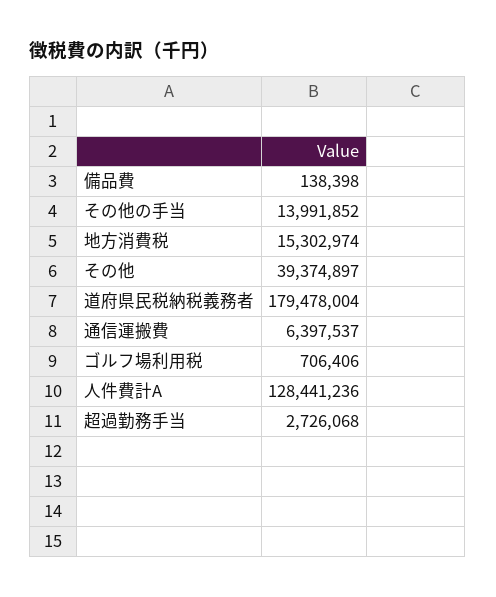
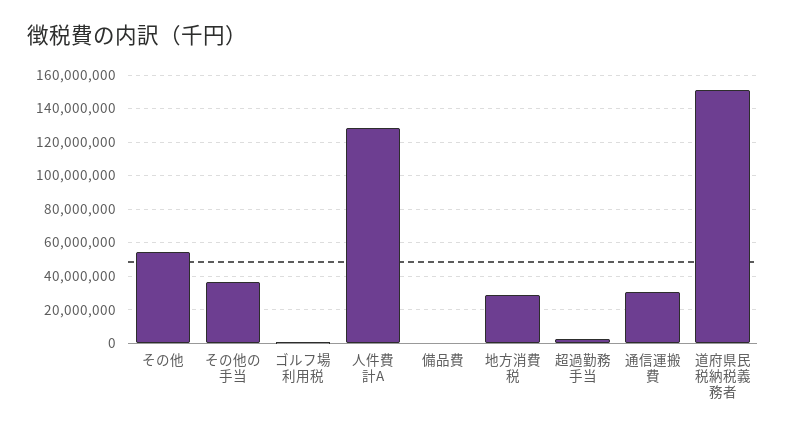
その他の手当: 13991852 -> 35000000
地方消費税: 15302974 -> 30000000
その他: 39374897 -> 55000000
道府県民税納税義務者: 179478004 -> 150000000
通信運搬費: 6397537 -> 30000000

